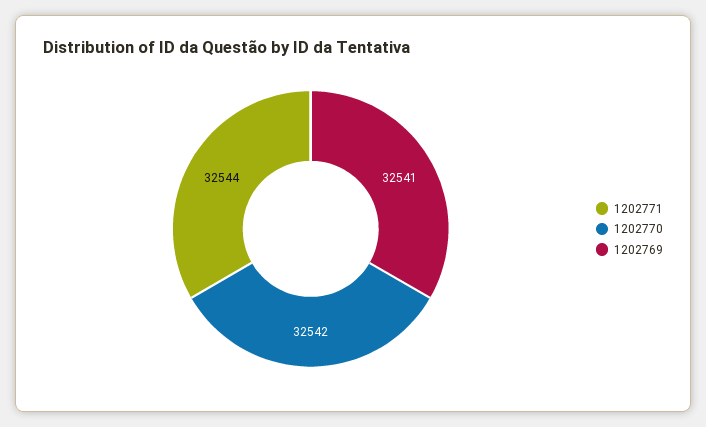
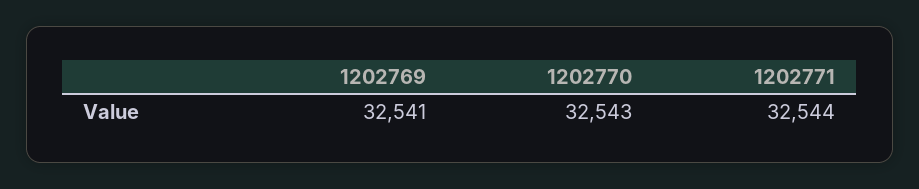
1202770: 32542 -> 32543

